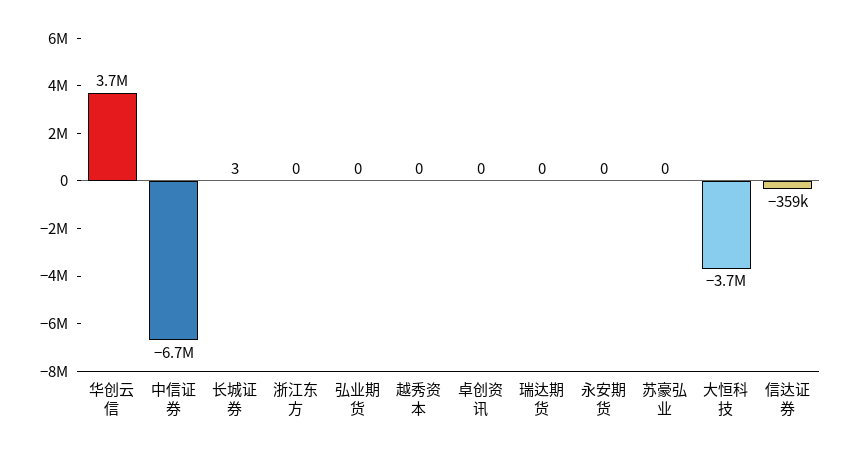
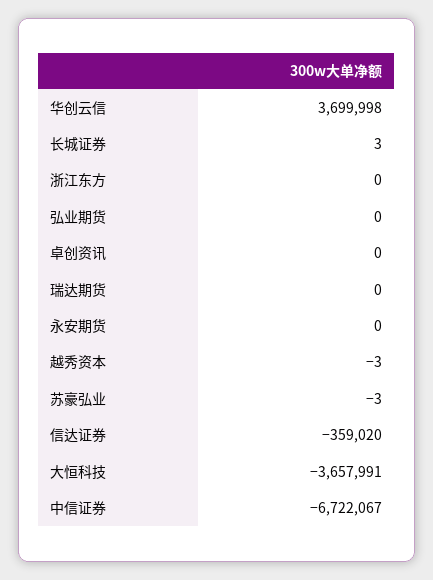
越秀资本: 0 -> -3
苏豪弘业: 0 -> -3

